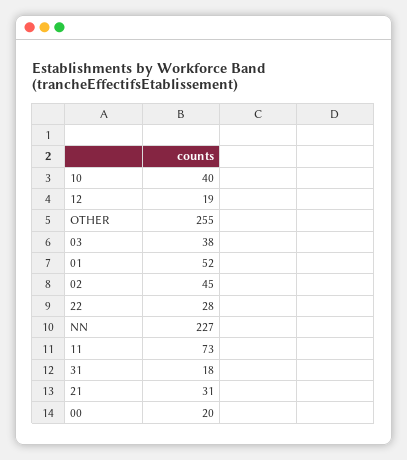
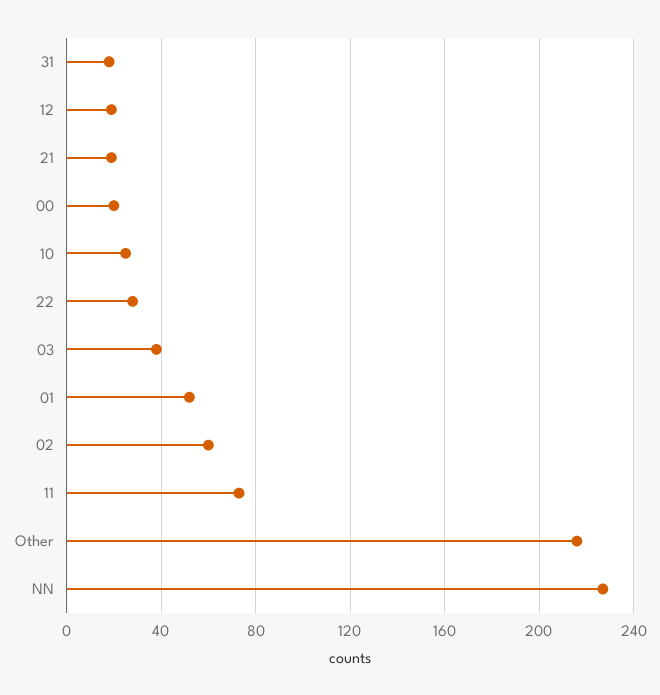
10: 40 -> 25
OTHER: 255 -> 215
02: 45 -> 60
21: 31 -> 20

